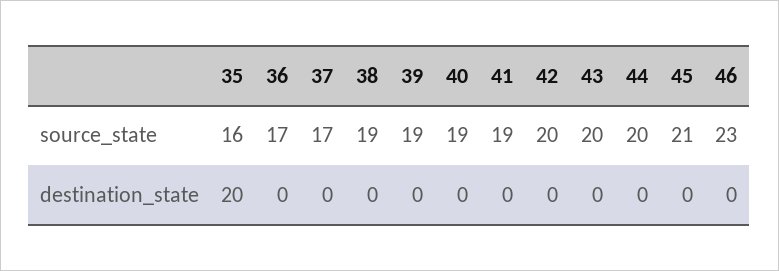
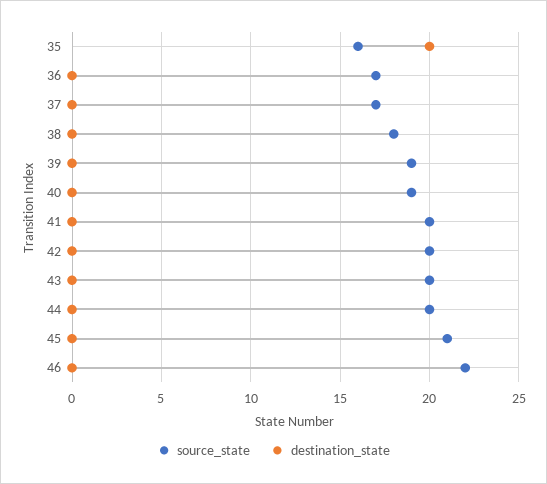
source_state, 38: 19 -> 18
source_state, 41: 19 -> 20
source_state, 46: 23 -> 22

